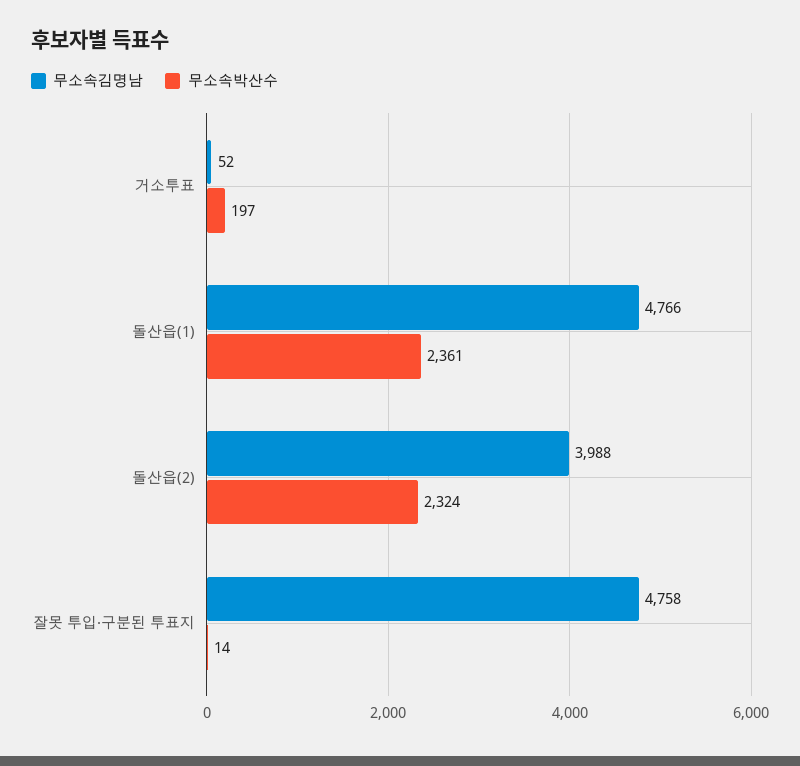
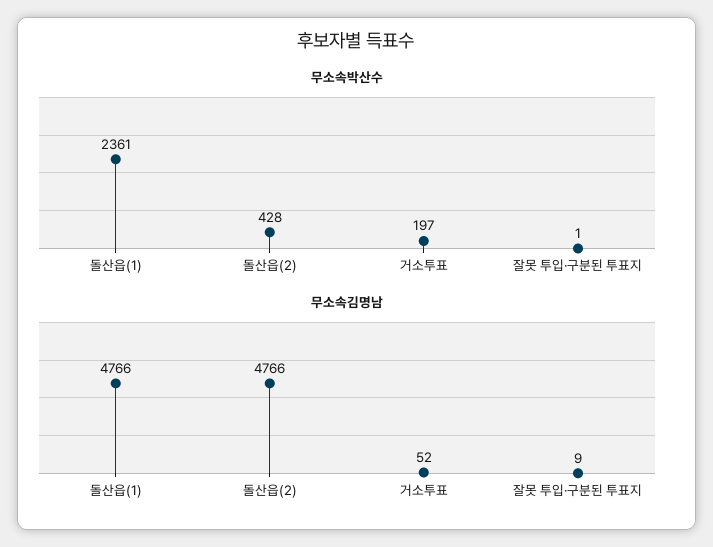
무소속김명남, 돌산읍(2): 3988 -> 4766
무소속박산수, 돌산읍(2): 2324 -> 428
무소속김명남, 잘못 투입·구분된 투표지: 4758 -> 9
무소속박산수, 잘못 투입·구분된 투표지: 14 -> 1

